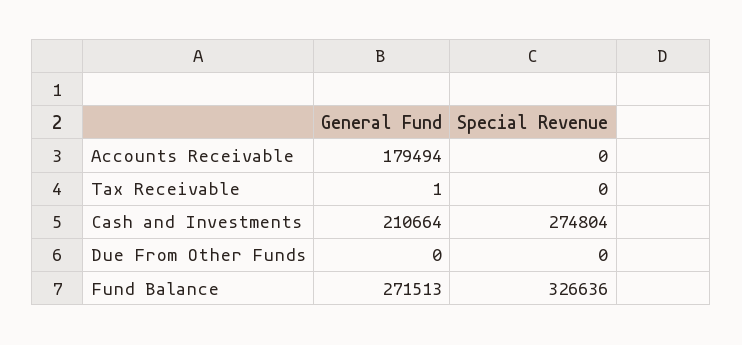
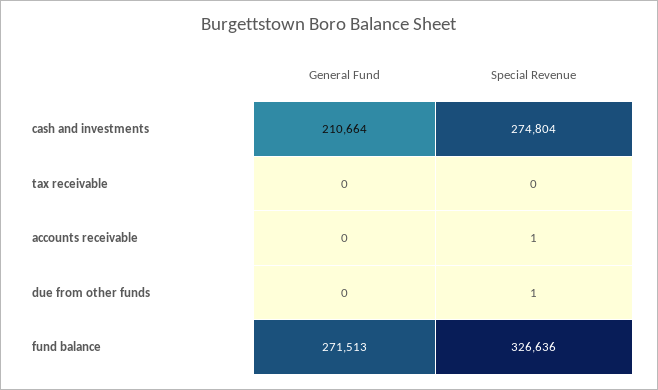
General Fund, Accounts Receivable: 179494 -> 0
Special Revenue, Accounts Receivable: 0 -> 1
General Fund, Tax Receivable: 1 -> 0
Special Revenue, Due From Other Funds: 0 -> 1

